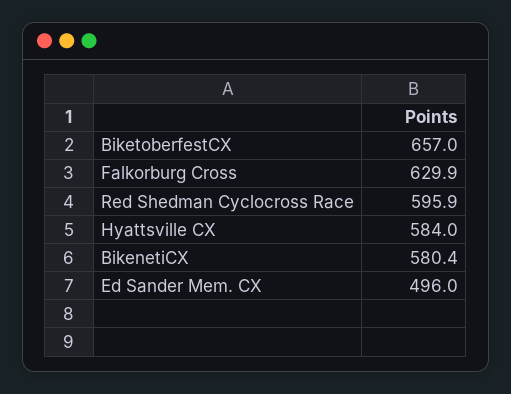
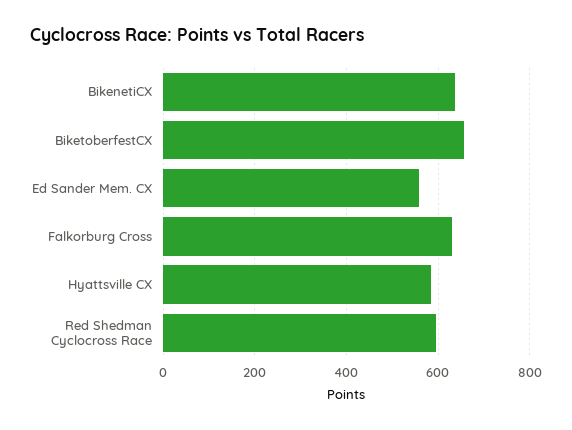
BikenetiCX: 580.4 -> 640
Ed Sander Mem. CX: 496 -> 560

